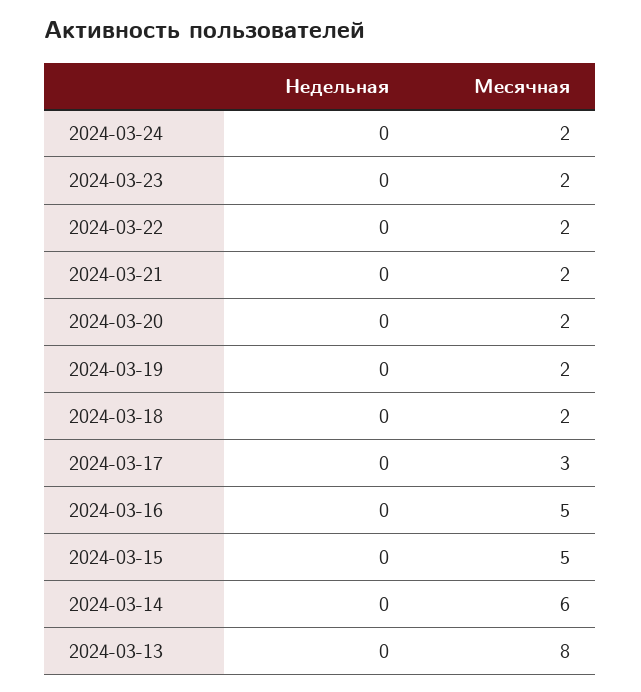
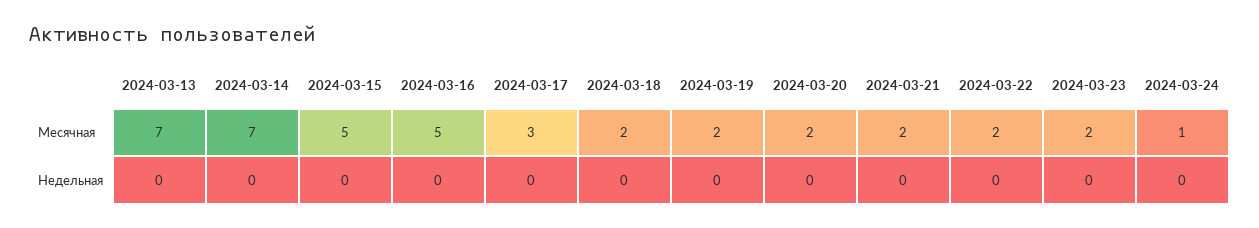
Месячная, 2024-03-24: 2 -> 1
Месячная, 2024-03-14: 6 -> 7
Месячная, 2024-03-13: 8 -> 7

